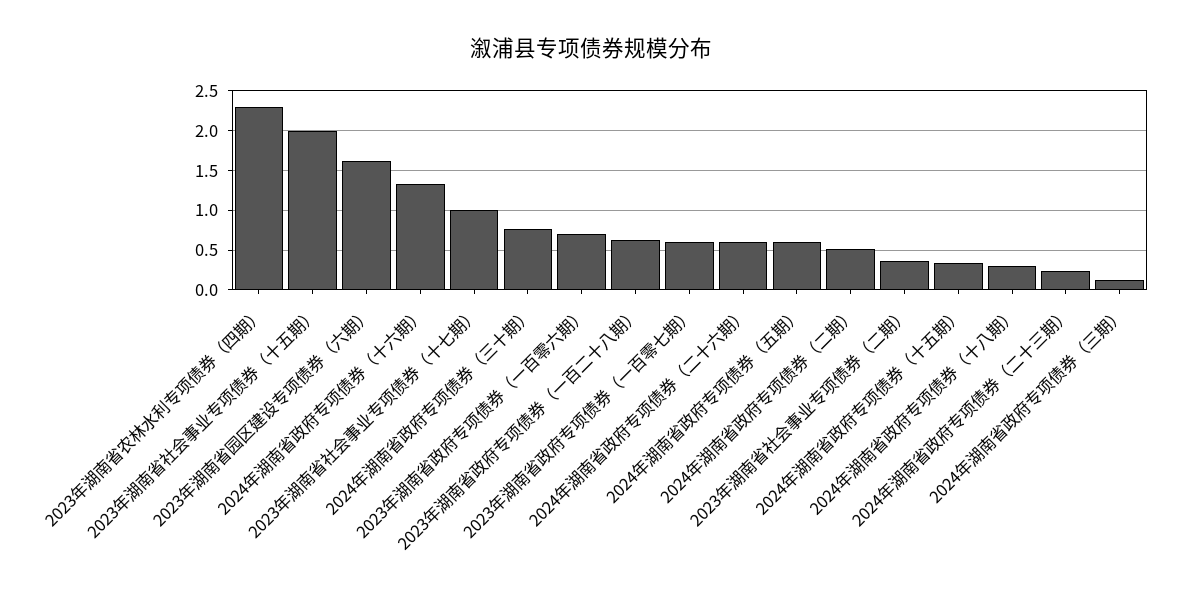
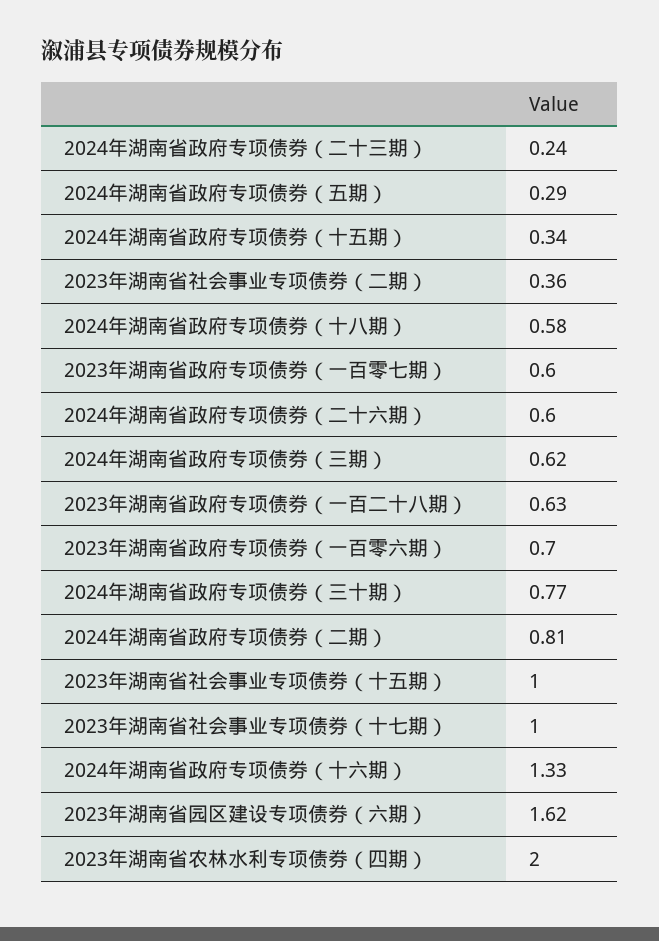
2023年湖南省农林水利专项债券（四期）: 2.3 -> 2
2023年湖南省社会事业专项债券（十五期）: 2 -> 1
2024年湖南省政府专项债券（五期）: 0.6 -> 0.29
2024年湖南省政府专项债券（二期）: 0.5 -> 0.81
2024年湖南省政府专项债券（十八期）: 0.3 -> 0.58
2024年湖南省政府专项债券（三期）: 0.1 -> 0.62

